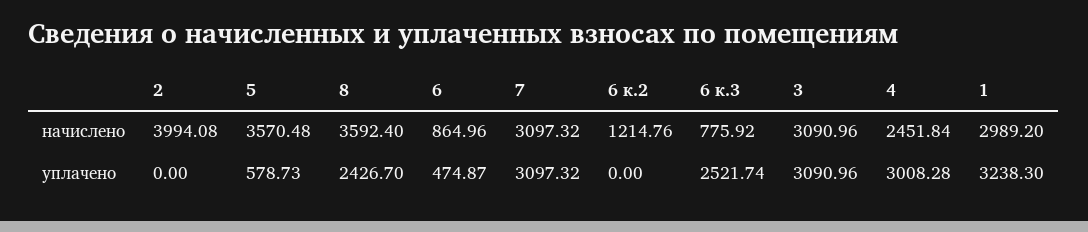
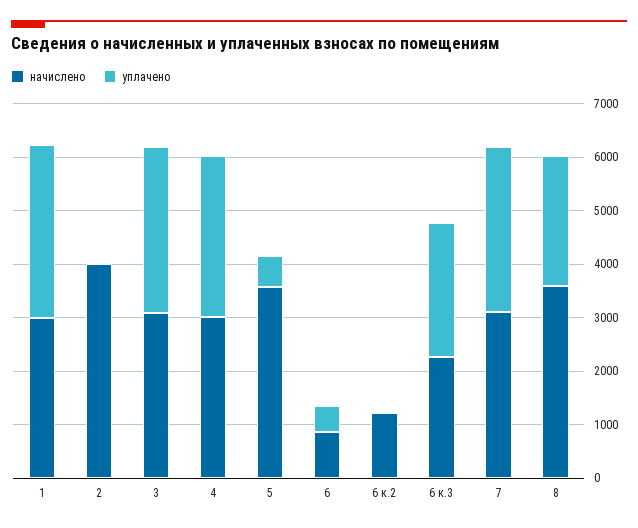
начислено, 6 к.3: 775.92 -> 2200
начислено, 4: 2451.84 -> 3000

